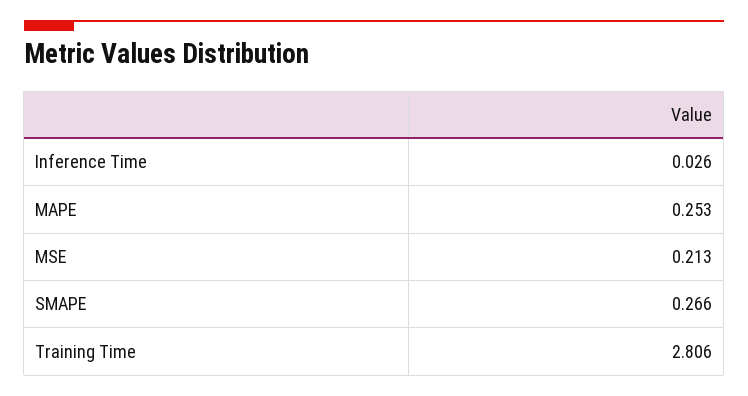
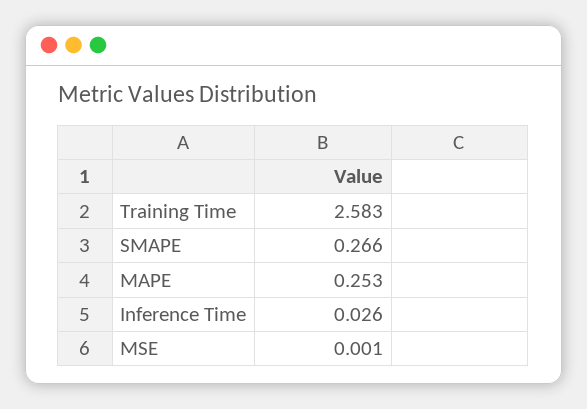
MSE: 0.213 -> 0.001
Training Time: 2.806 -> 2.583

